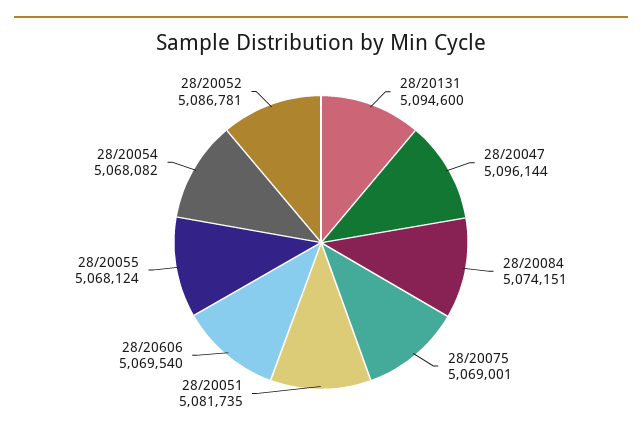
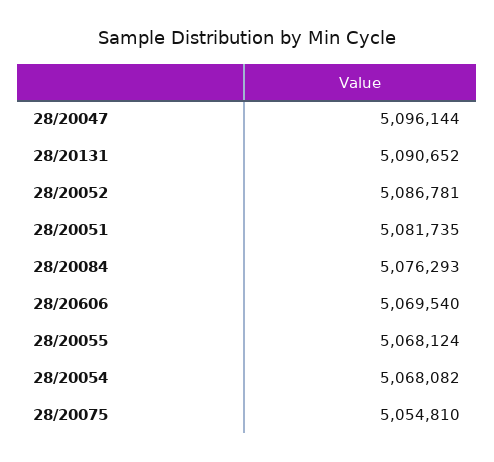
28/20131: 5094600 -> 5090652
28/20084: 5074151 -> 5076293
28/20075: 5069001 -> 5054810

